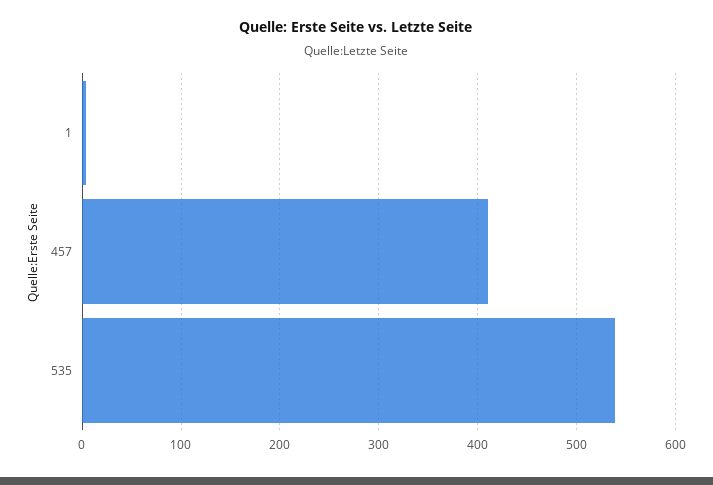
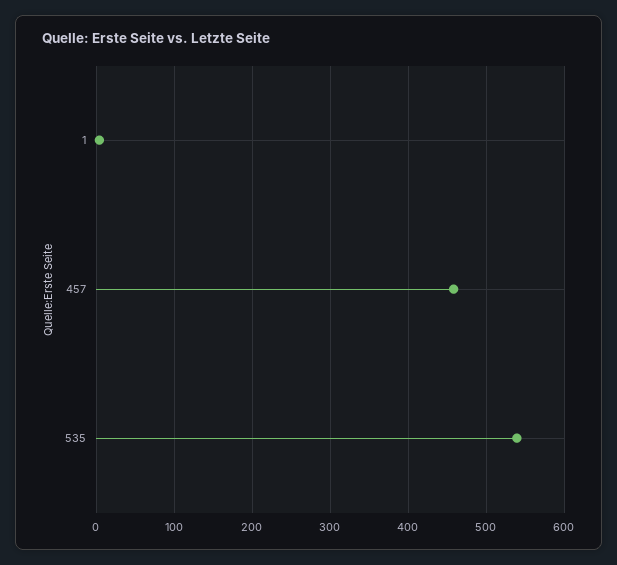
457: 410 -> 460

